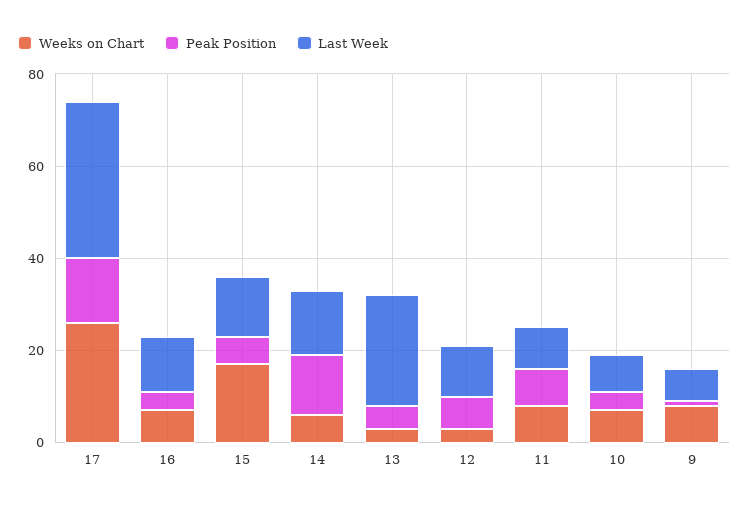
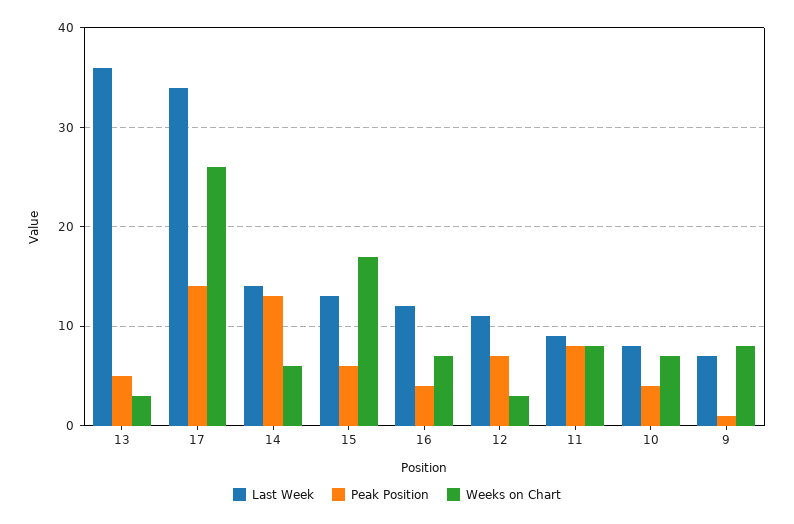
Last Week, 13: 25 -> 36

